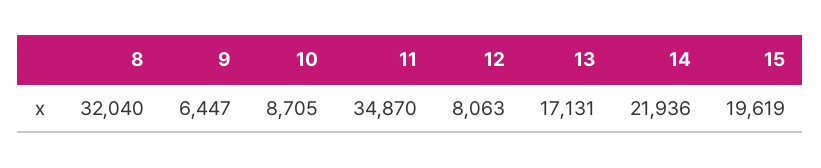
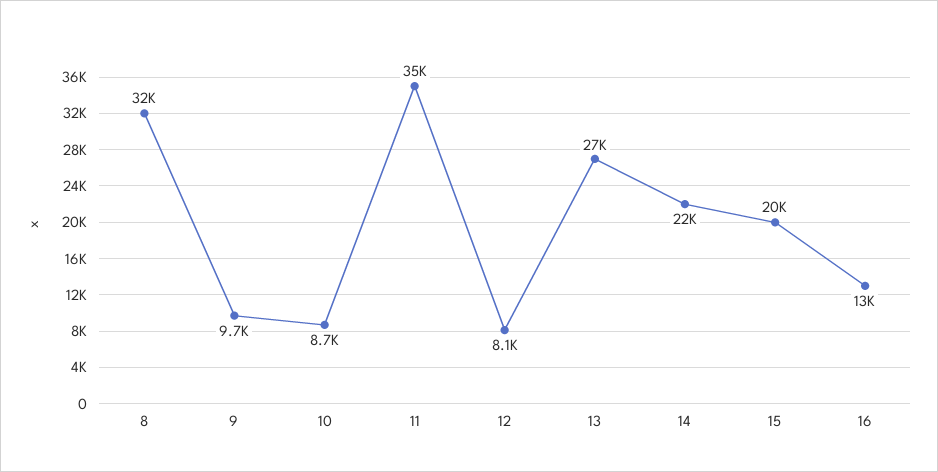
9: 6447 -> 9700
13: 17131 -> 27000
16: none -> 13000

